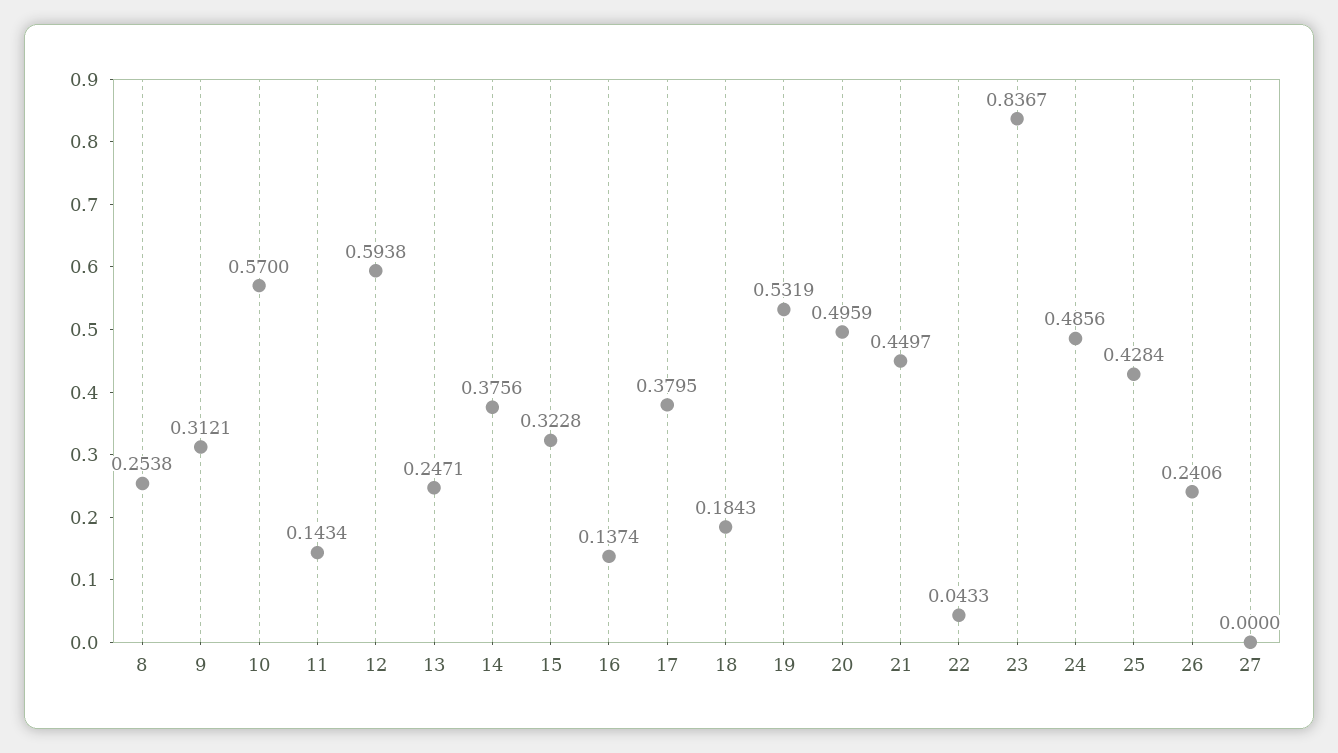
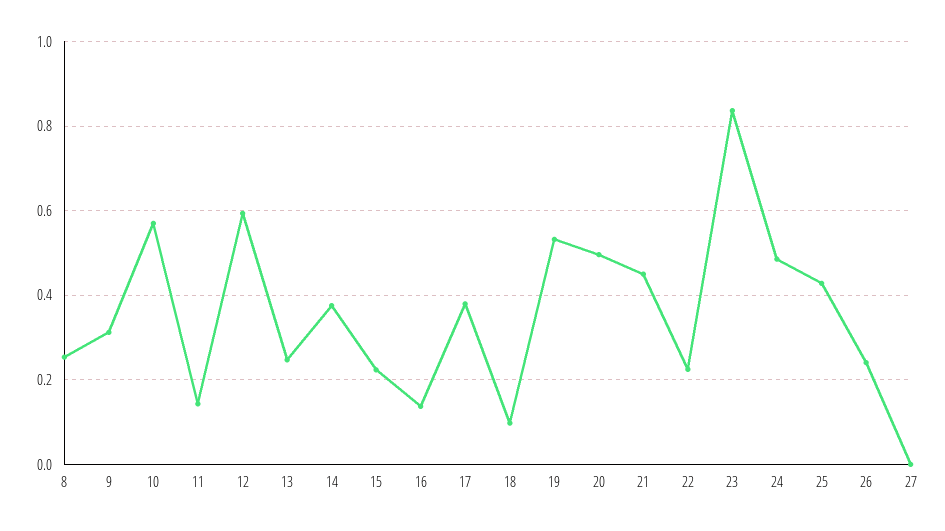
15: 0.3228 -> 0.22
18: 0.1843 -> 0.1
22: 0.0433 -> 0.22

